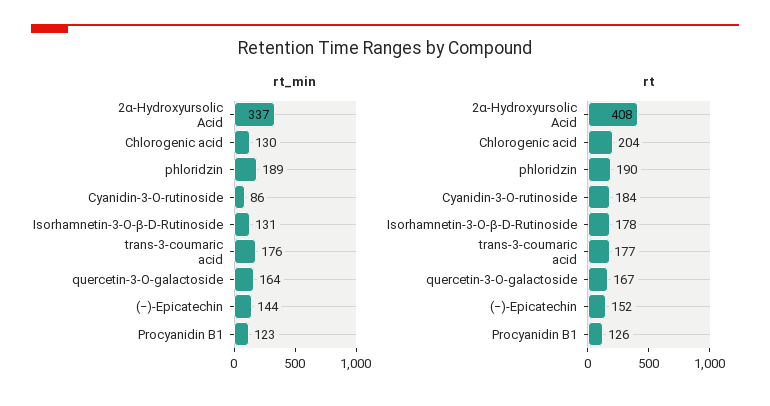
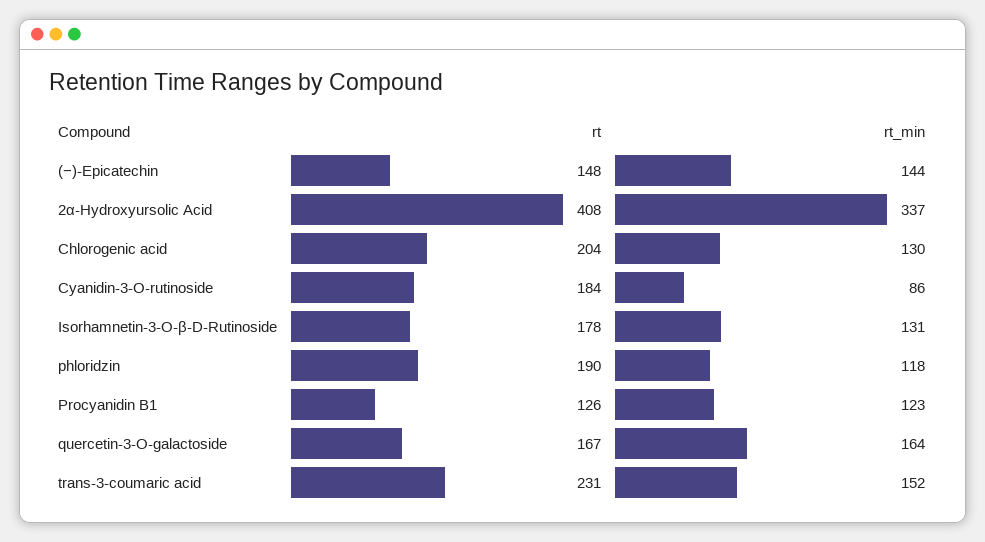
rt_min, phloridzin: 189 -> 118
rt_min, trans-3-coumaric acid: 176 -> 152
rt, trans-3-coumaric acid: 177 -> 231
rt, (−)-Epicatechin: 152 -> 148

